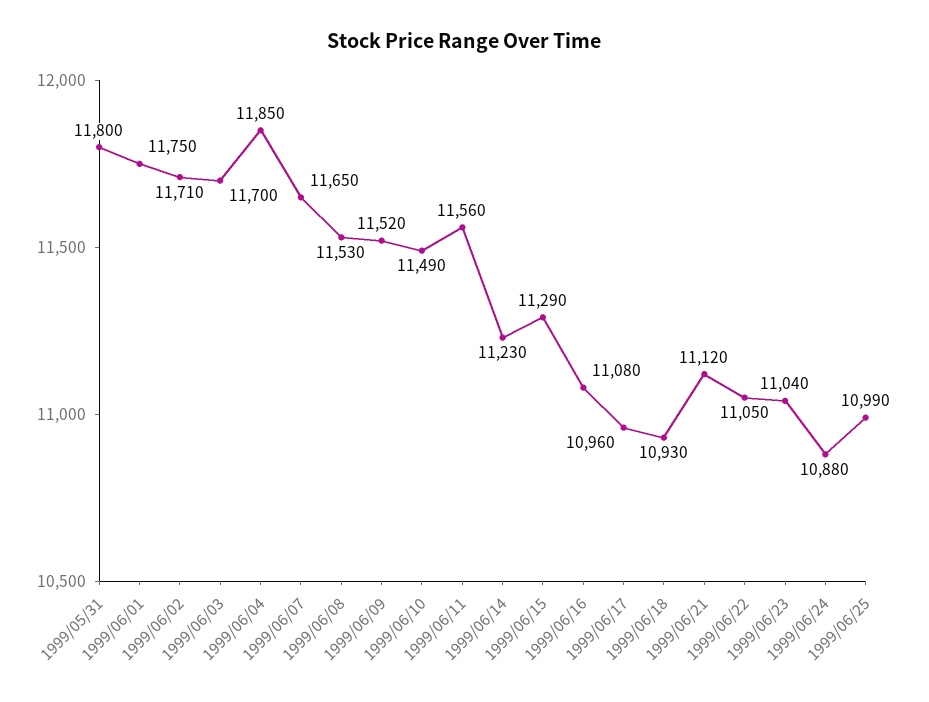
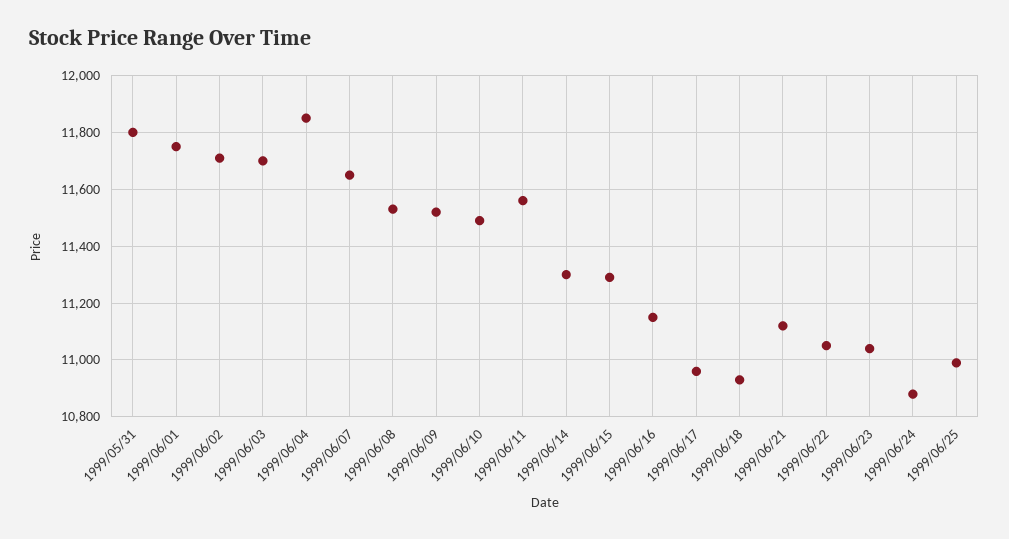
1999/06/14: 11230 -> 11300
1999/06/16: 11080 -> 11150

